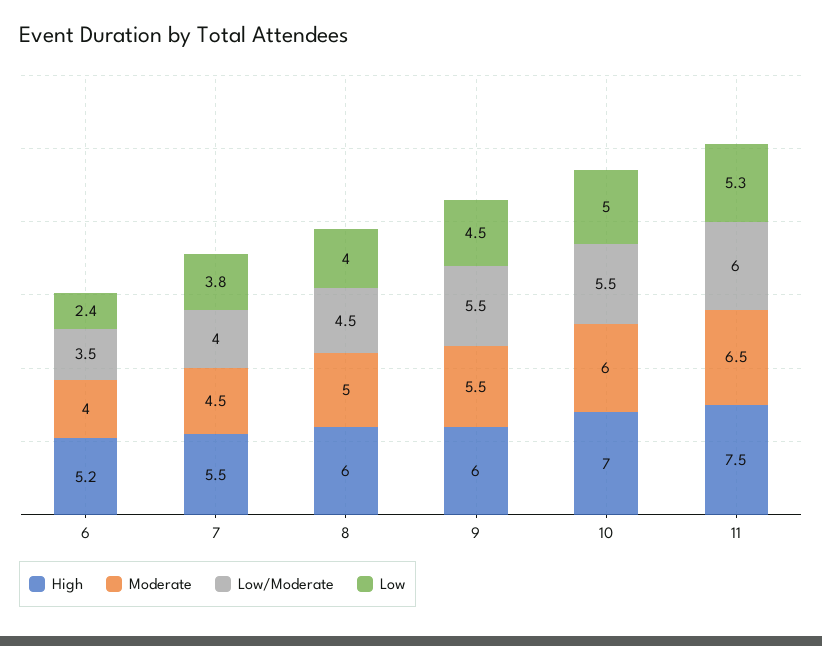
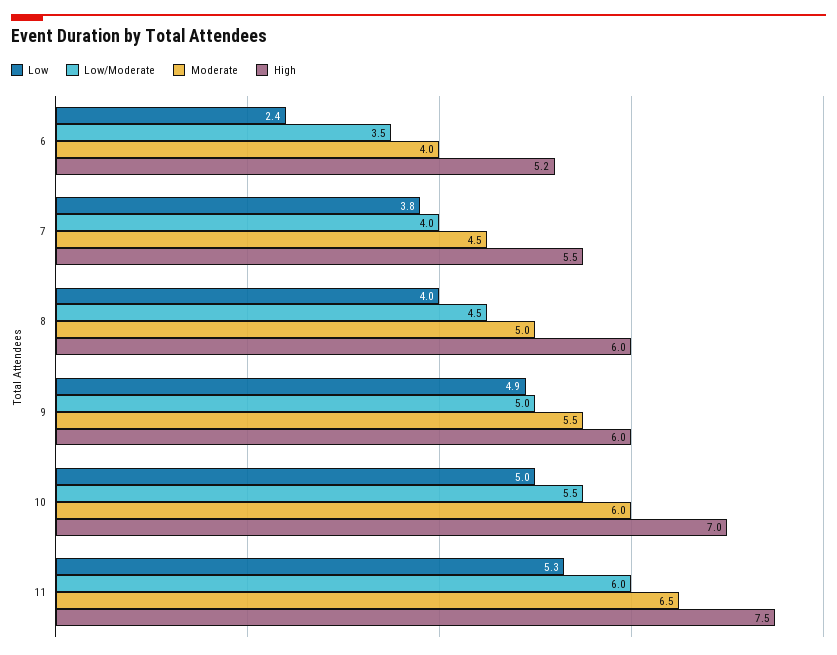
Low/Moderate, 9: 5.5 -> 5
Low, 9: 4.5 -> 4.9

